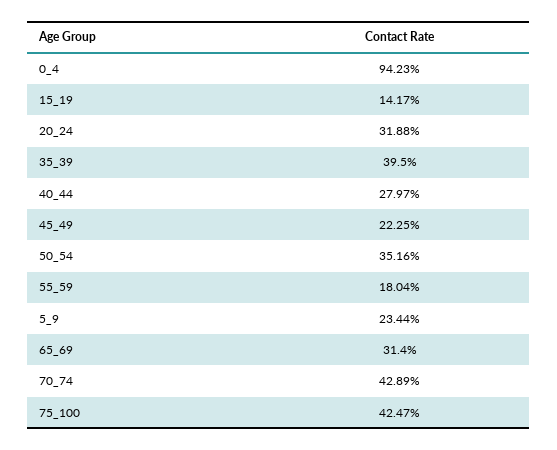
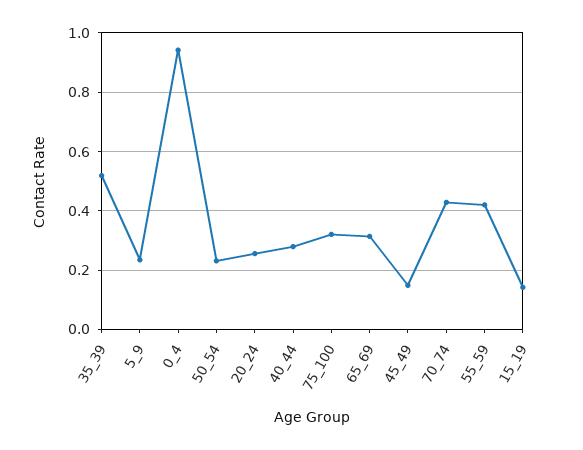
20_24: 0.3188 -> 0.25
35_39: 0.395 -> 0.525
45_49: 0.2225 -> 0.15
50_54: 0.3516 -> 0.225
55_59: 0.1804 -> 0.425
75_100: 0.4247 -> 0.325

